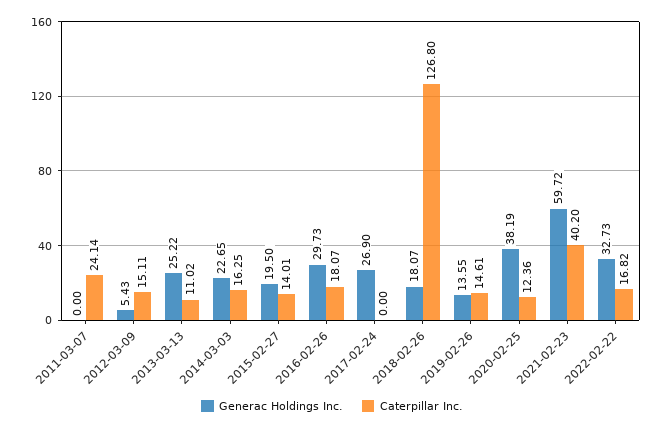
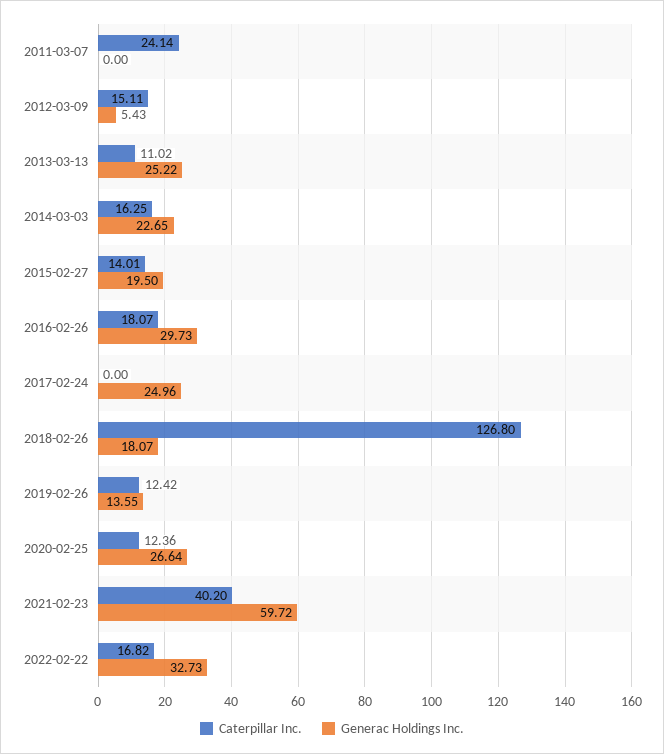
Generac Holdings Inc., 2017-02-24: 26.9 -> 24.96
Caterpillar Inc., 2019-02-26: 14.61 -> 12.42
Generac Holdings Inc., 2020-02-25: 38.19 -> 26.64

